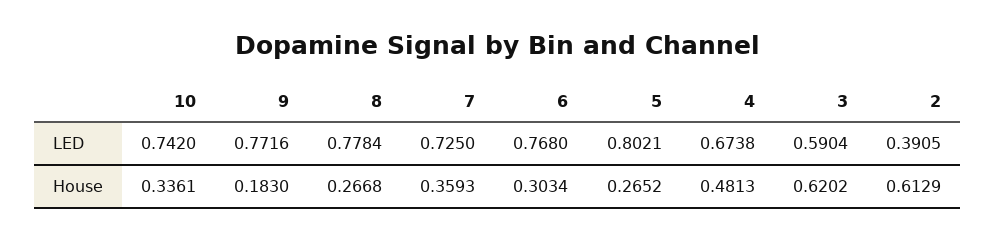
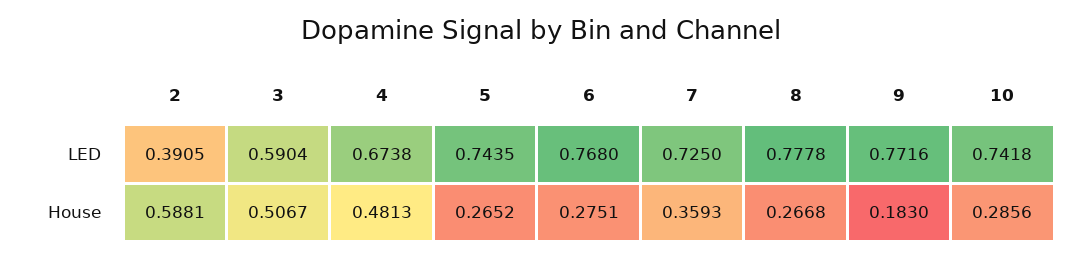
10, LED: 0.742 -> 0.7418
8, LED: 0.7784 -> 0.7778
5, LED: 0.8021 -> 0.7435
10, House: 0.3361 -> 0.2856
6, House: 0.3034 -> 0.2751
3, House: 0.6202 -> 0.5067
2, House: 0.6129 -> 0.5881

